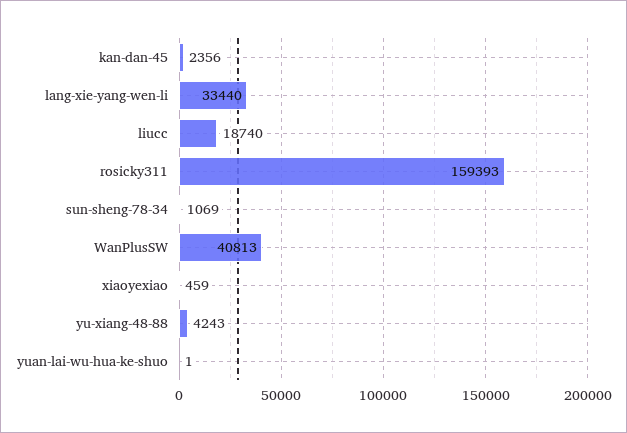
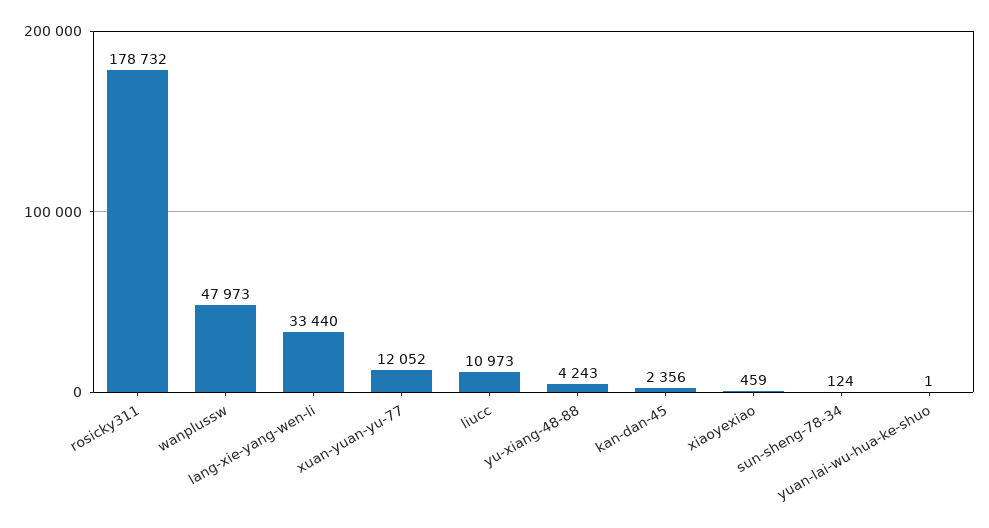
liucc: 18740 -> 10973
rosicky311: 159393 -> 178732
sun-sheng-78-34: 1069 -> 124
WanPlusSW: 40813 -> 47973
xuan-yuan-yu-77: none -> 12052

